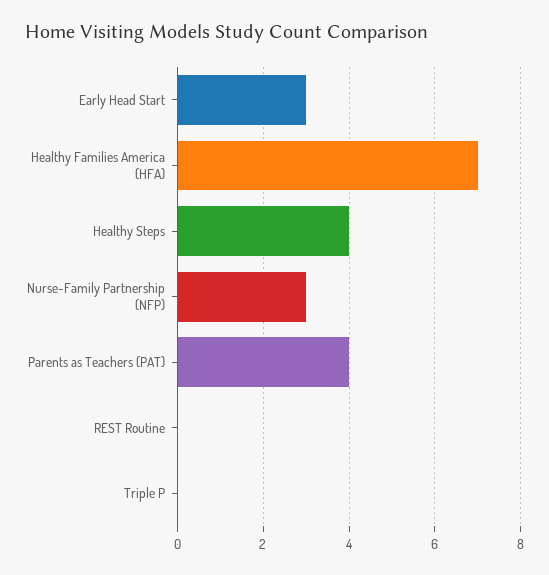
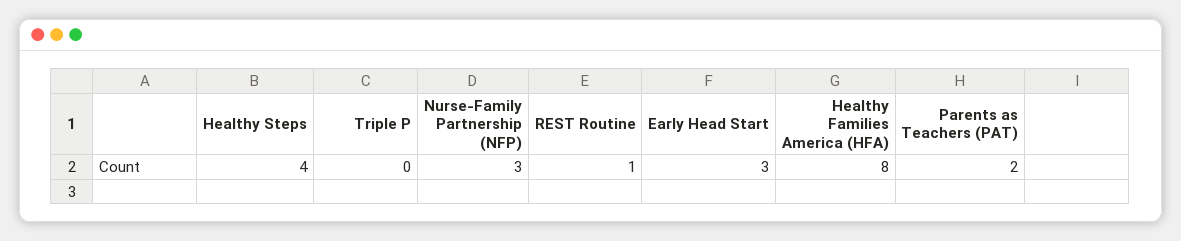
Healthy Families America (HFA): 7 -> 8
Parents as Teachers (PAT): 4 -> 2
REST Routine: 0 -> 1

